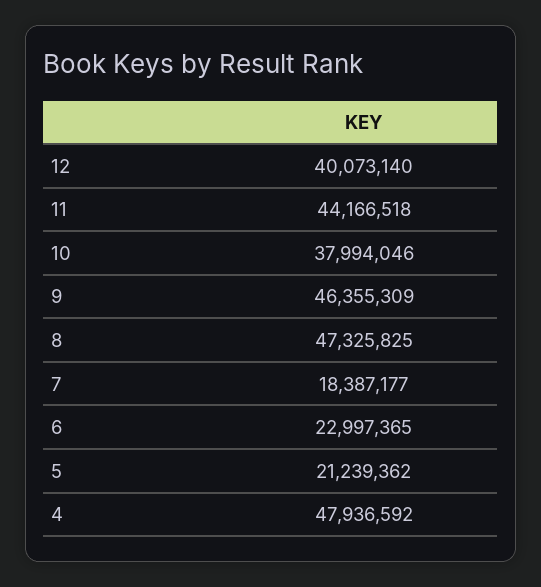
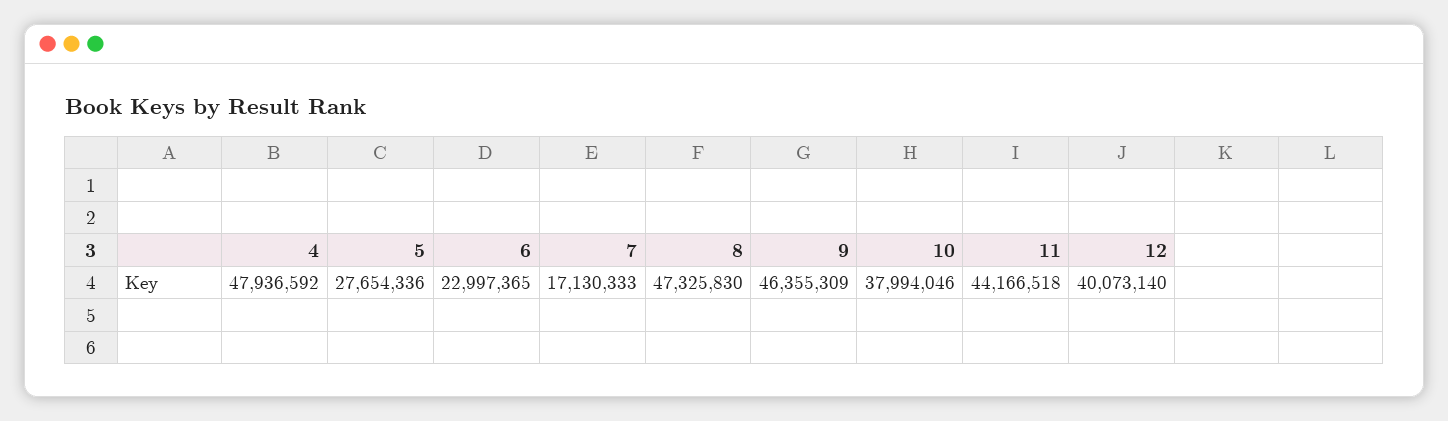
8: 47325825 -> 47325830
7: 18387177 -> 17130333
5: 21239362 -> 27654336

